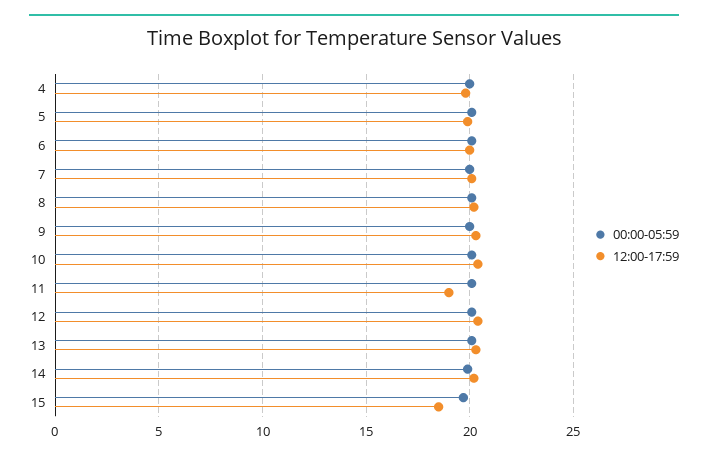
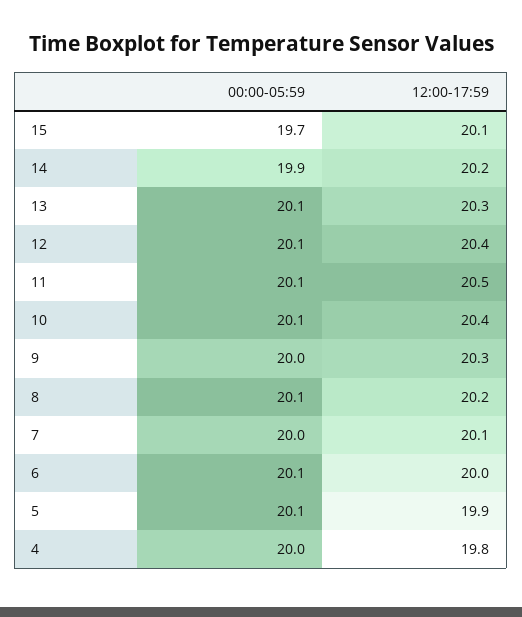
12:00-17:59, 11: 19 -> 20.5
12:00-17:59, 15: 18.5 -> 20.1

